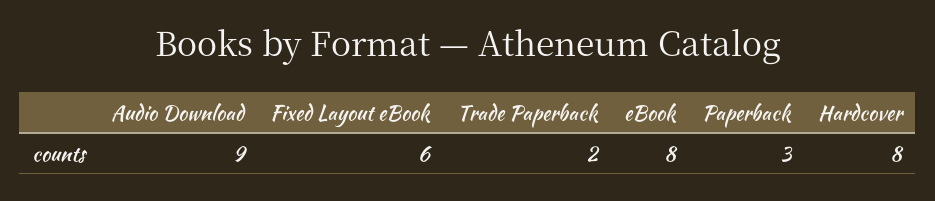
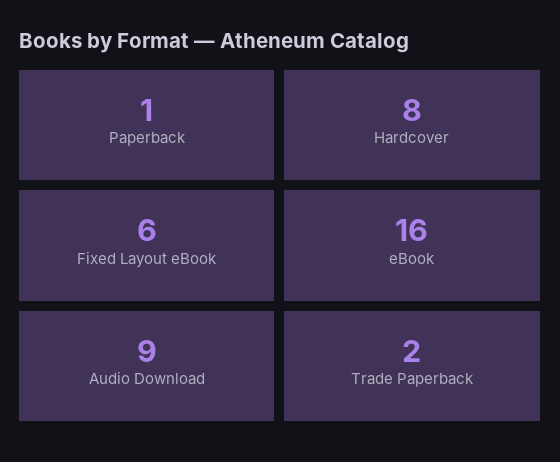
eBook: 8 -> 16
Paperback: 3 -> 1

